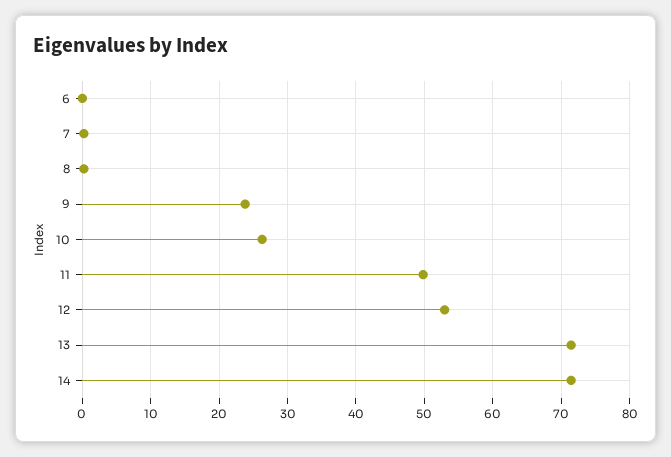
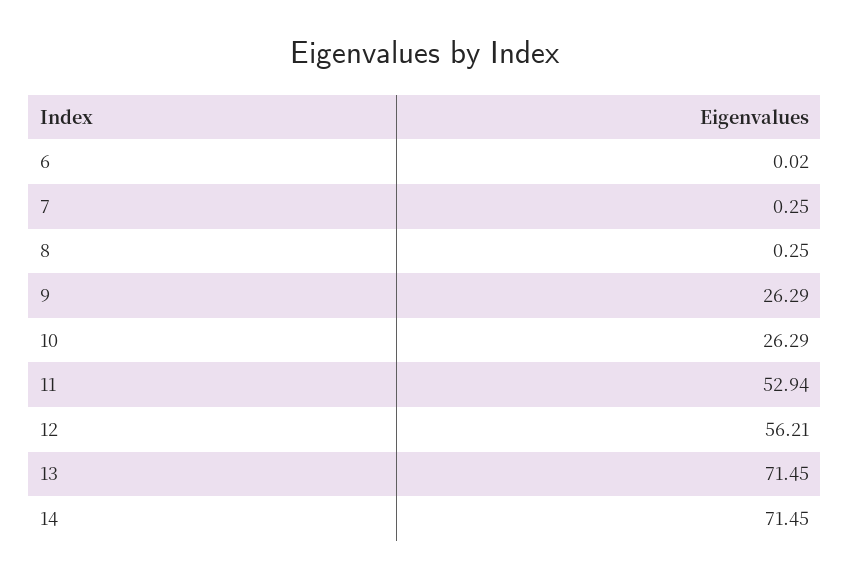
9: 24 -> 26.29
11: 50 -> 52.94
12: 53 -> 56.21

